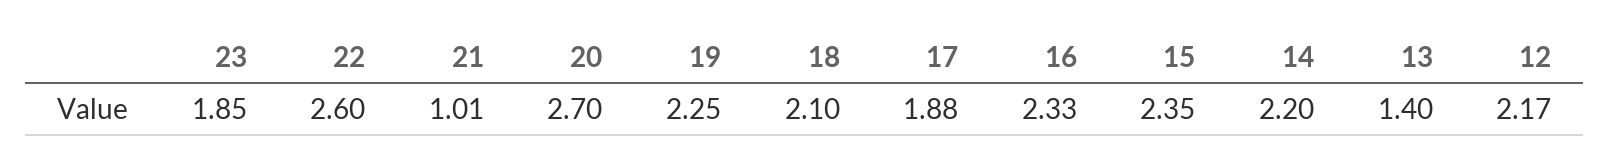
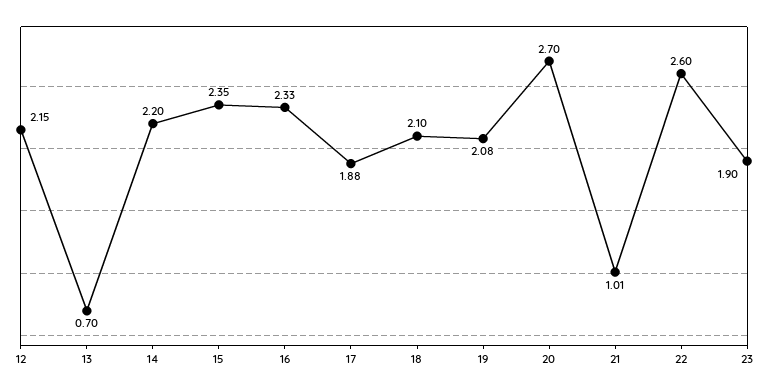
23: 1.85 -> 1.9
19: 2.25 -> 2.08
13: 1.4 -> 0.7
12: 2.17 -> 2.15

